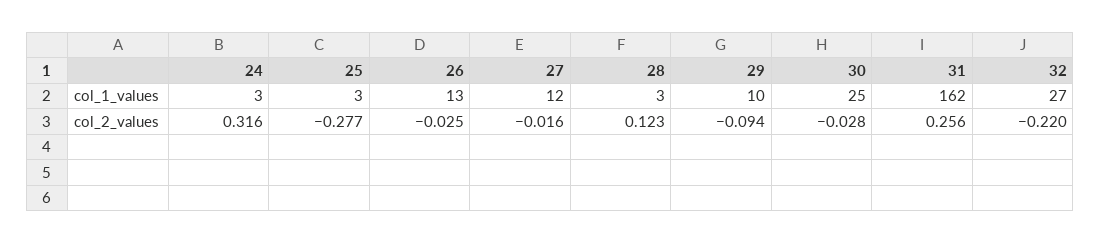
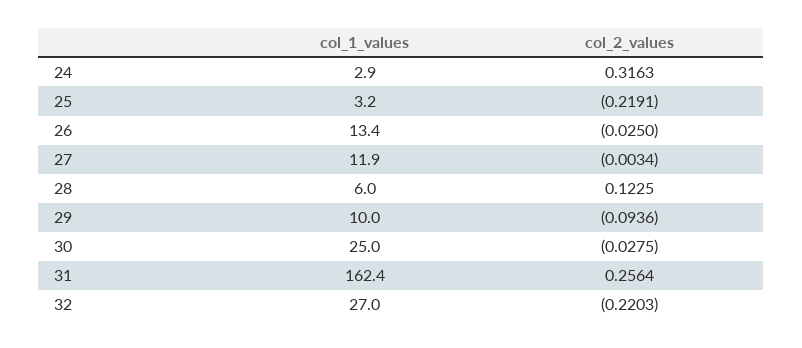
28, col_1_values: 3 -> 6
25, col_2_values: -0.277 -> -0.2191
27, col_2_values: -0.016 -> -0.0034

